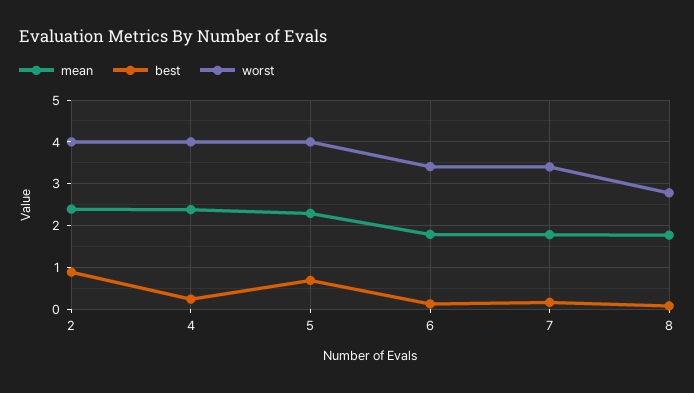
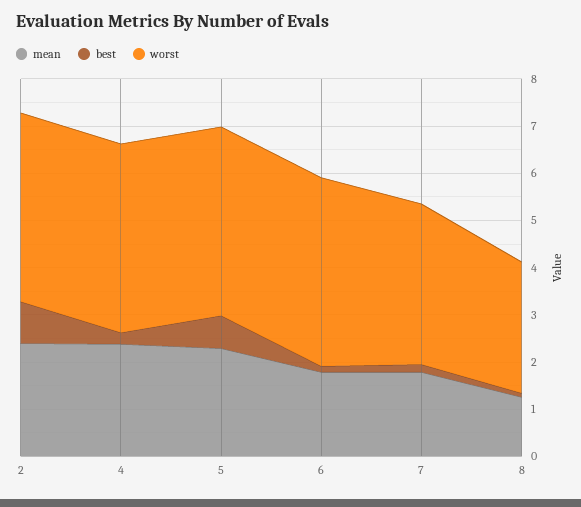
worst, 6: 3.4 -> 4
mean, 8: 1.8 -> 1.2

